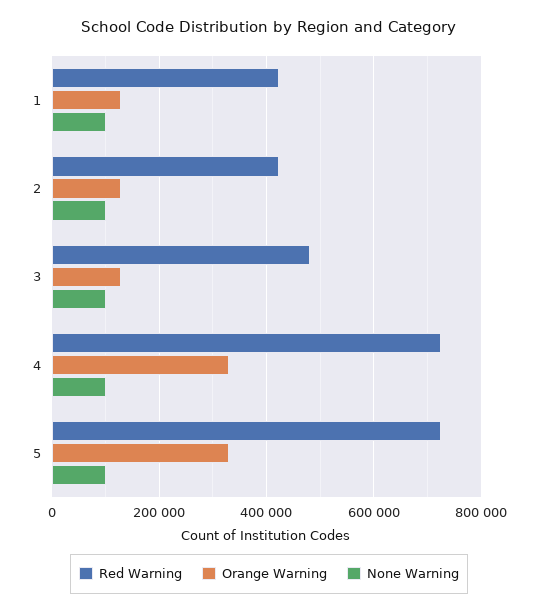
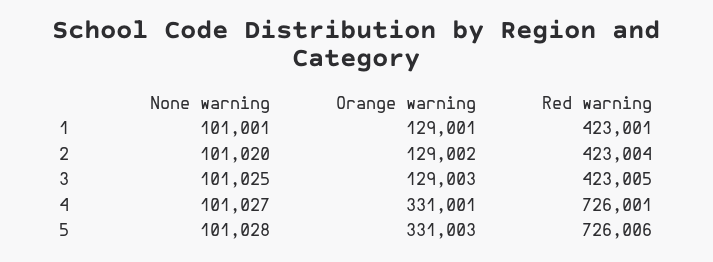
Red Warning, 3: 480000 -> 423005

